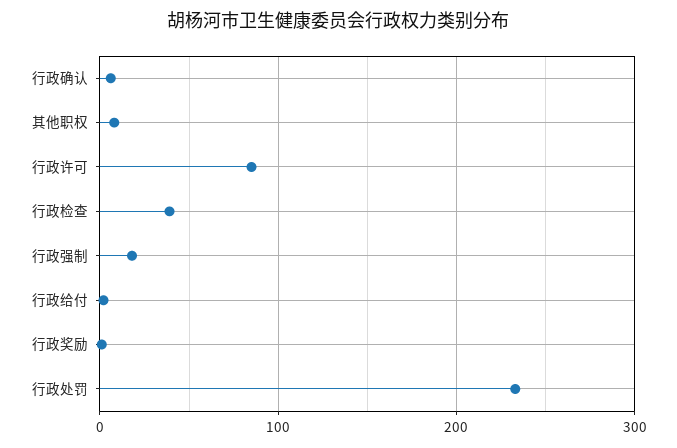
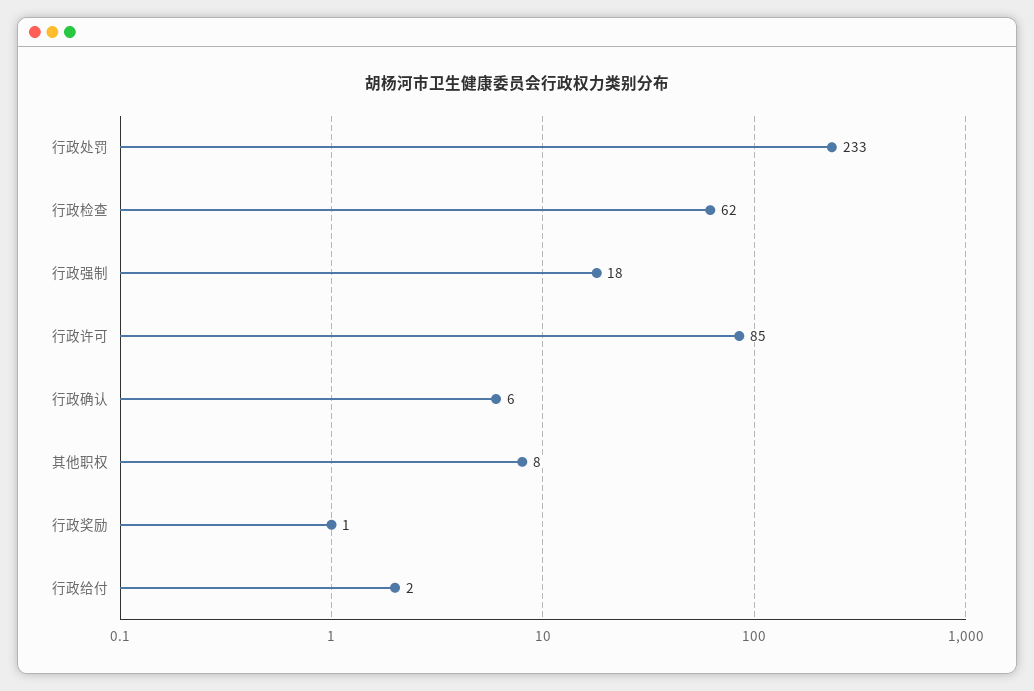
行政检查: 40 -> 62

